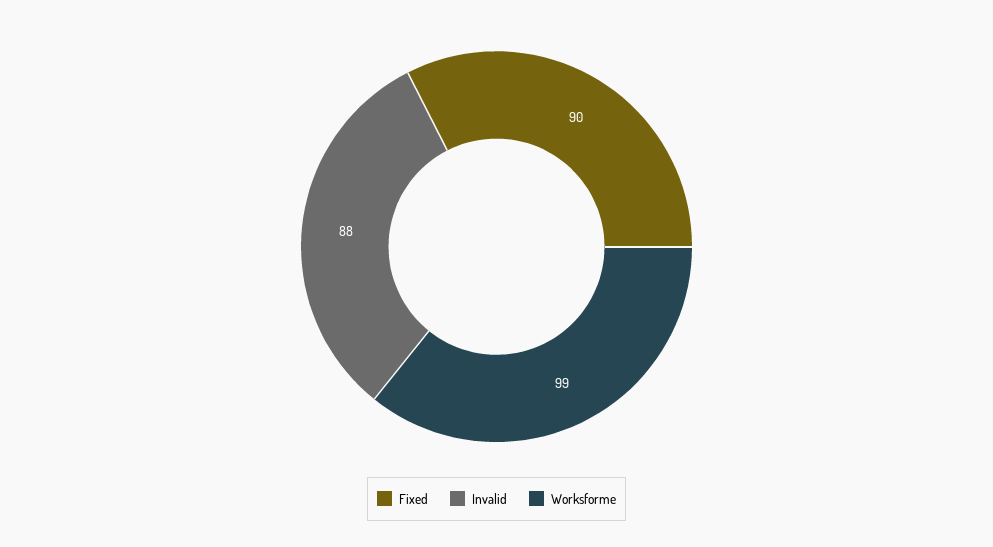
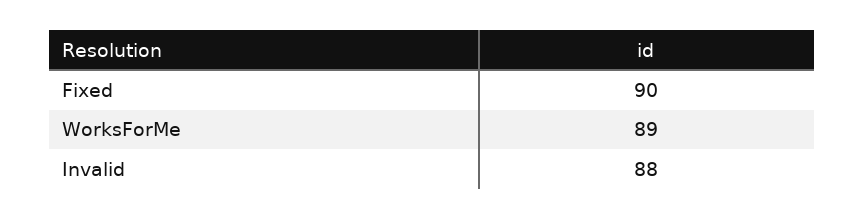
Worksforme: 99 -> 89

